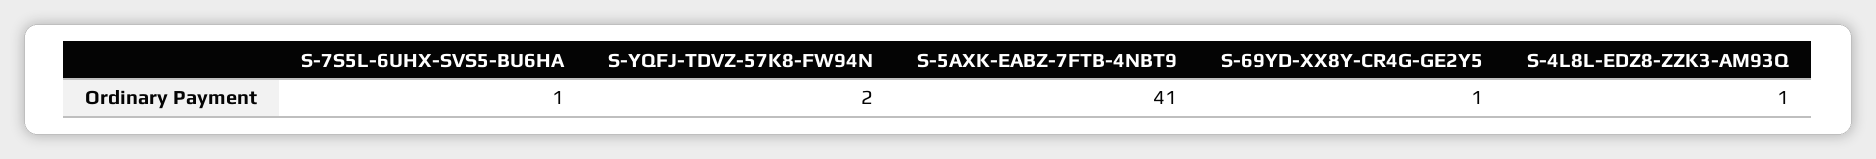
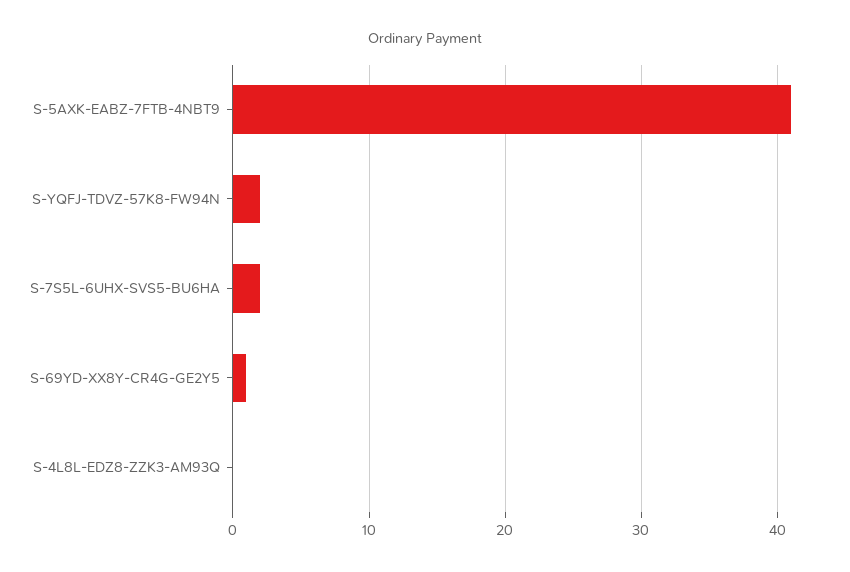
S-7S5L-6UHX-SVS5-BU6HA: 1 -> 2
S-4L8L-EDZ8-ZZK3-AM93Q: 1 -> 0

